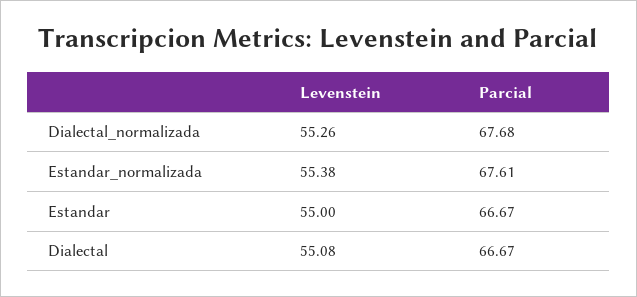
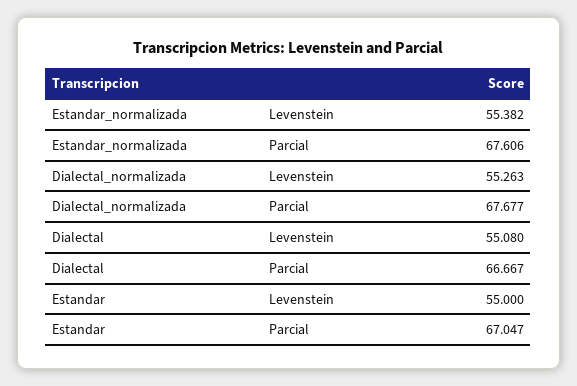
Parcial, Estandar: 66.67 -> 67.047

